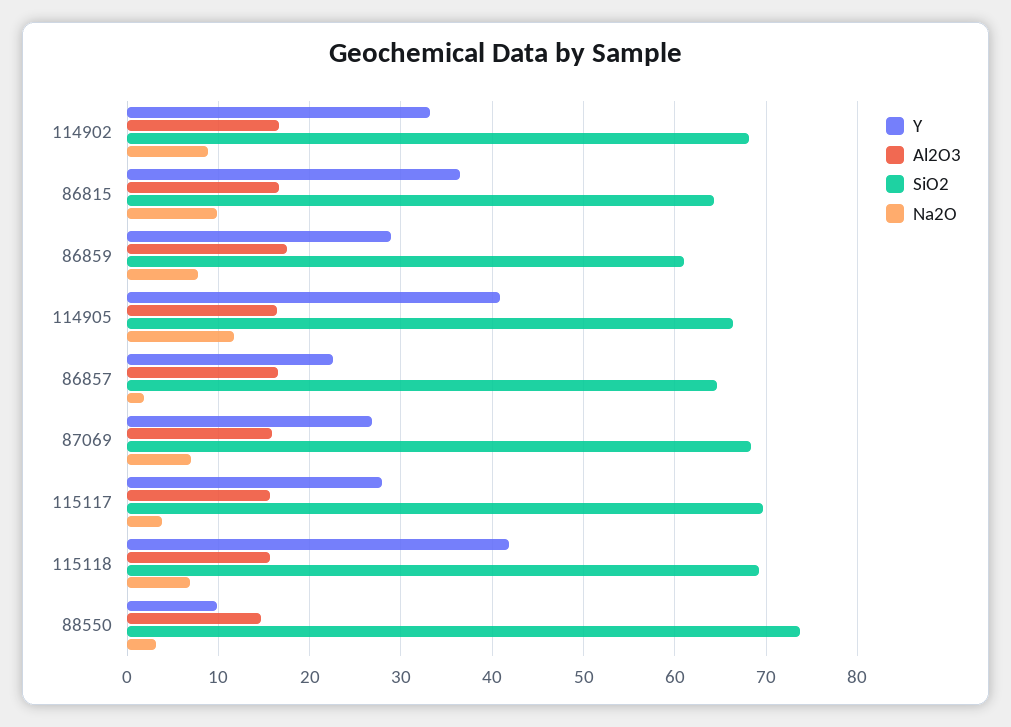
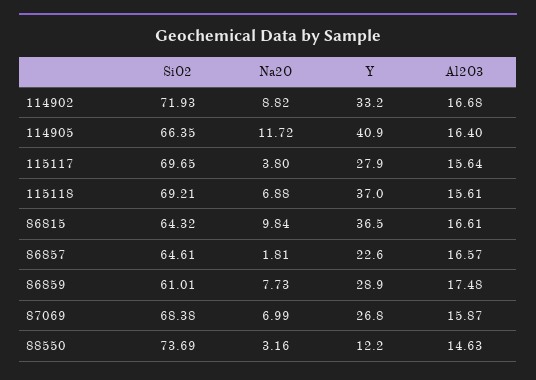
SiO2, 114902: 68 -> 71.93
Y, 115118: 42 -> 37
Y, 88550: 10 -> 12.2

